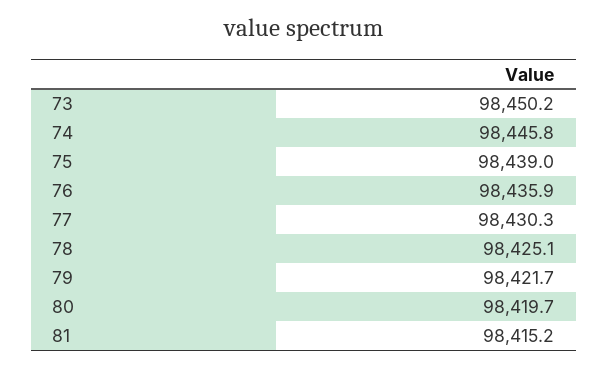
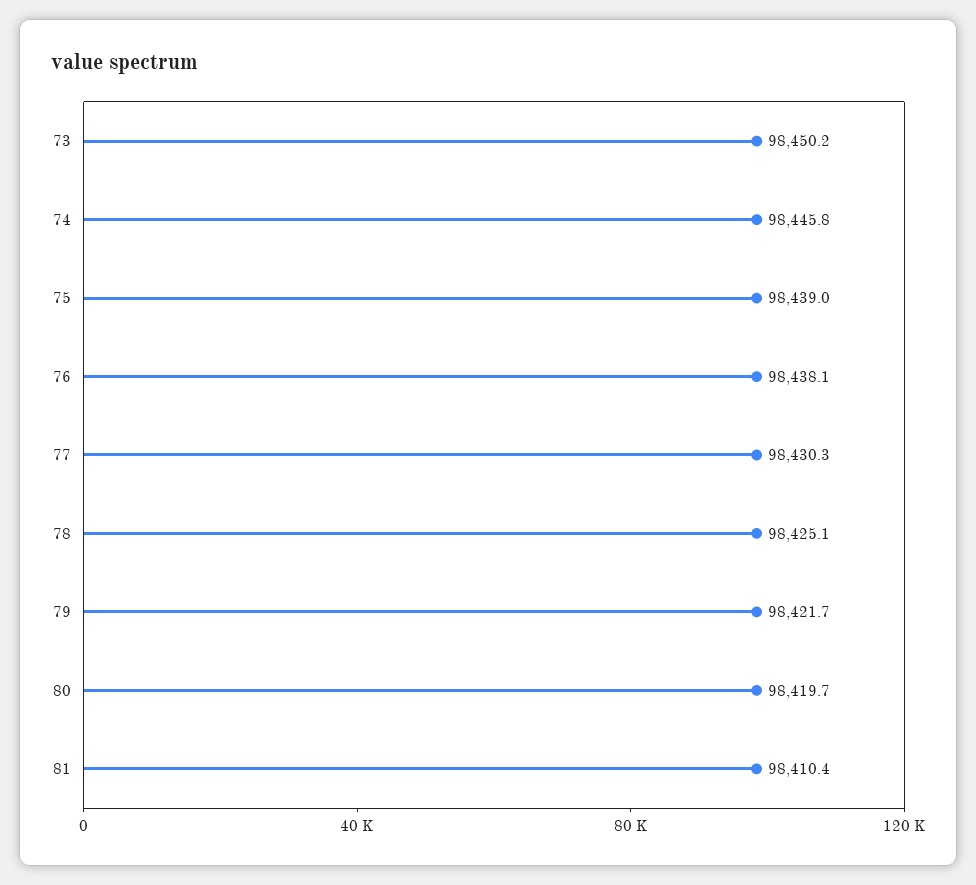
76: 98435.9 -> 98438.1
81: 98415.2 -> 98410.4

